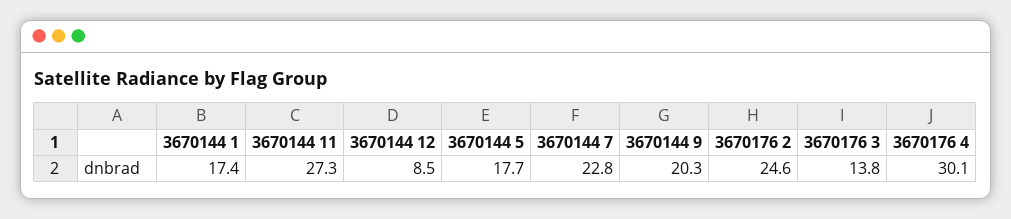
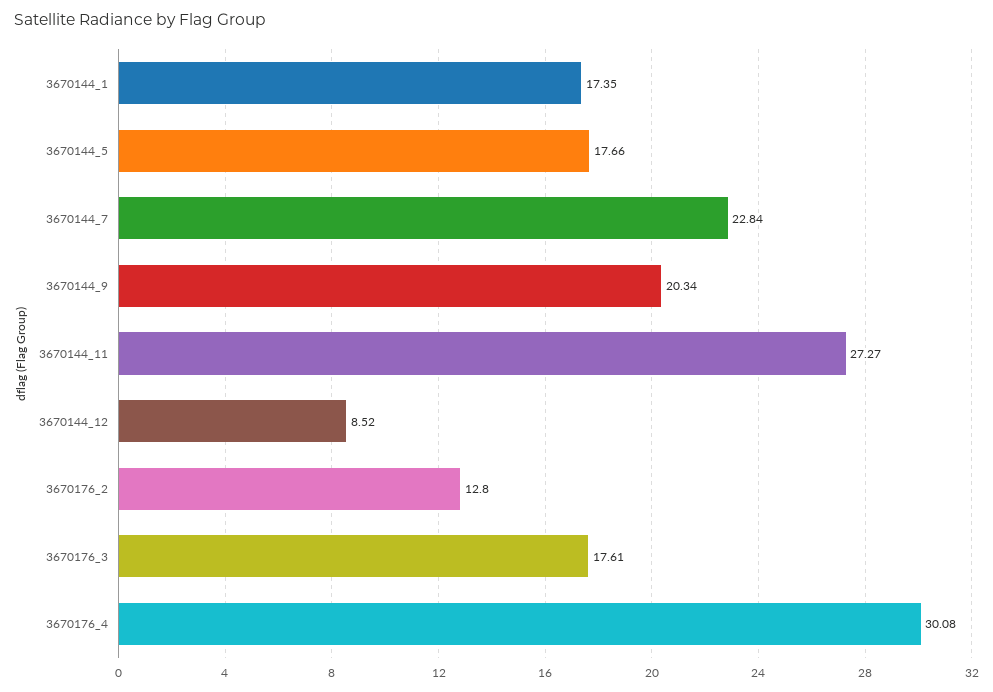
3670176 2: 24.6 -> 12.8
3670176 3: 13.8 -> 17.61

